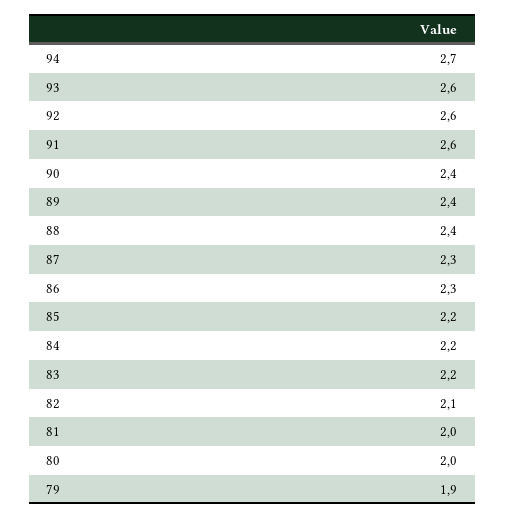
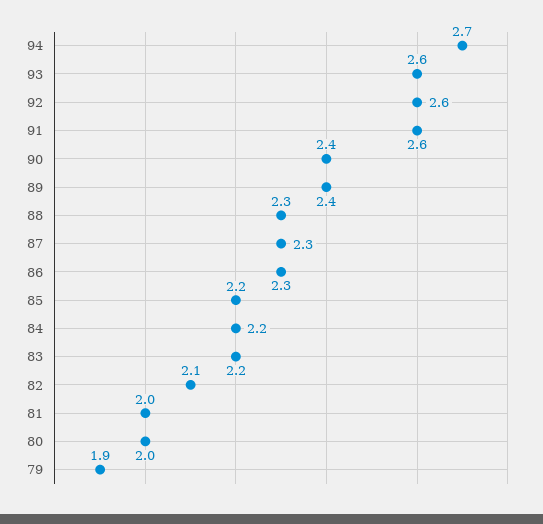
88: 2.4 -> 2.3

